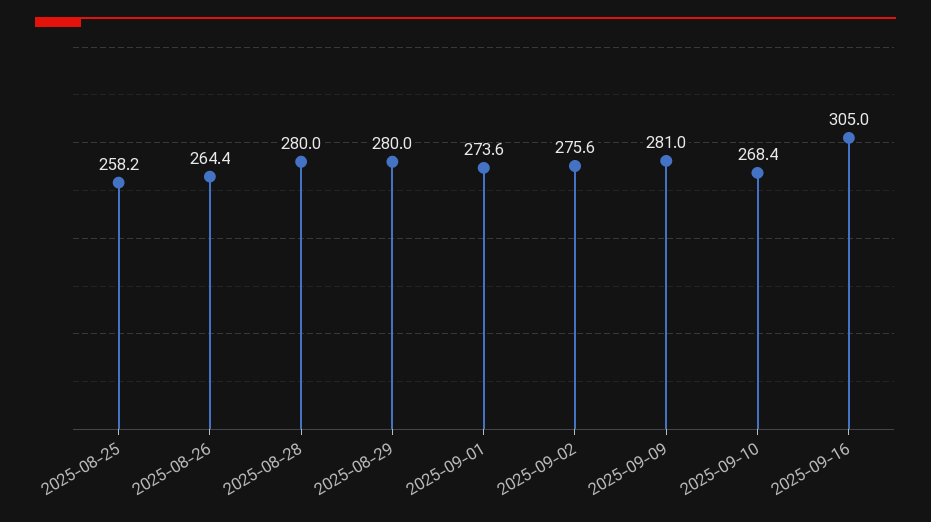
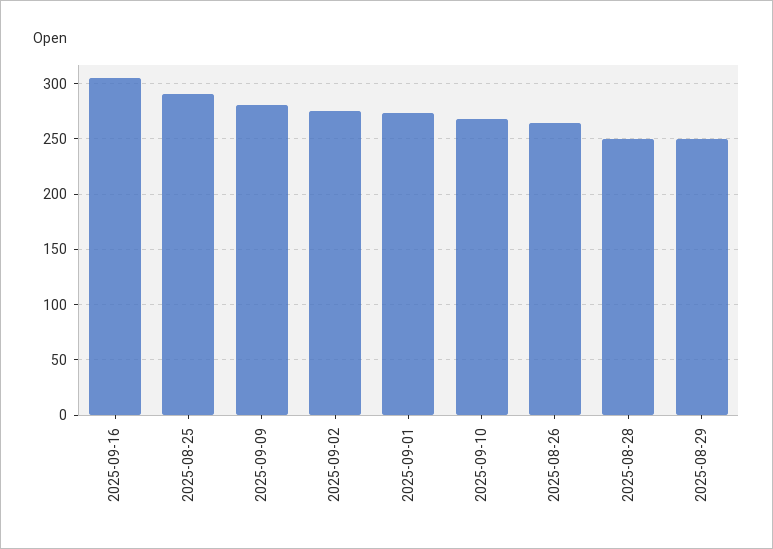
2025-08-25: 258.2 -> 290
2025-08-28: 280 -> 250
2025-08-29: 280 -> 250

